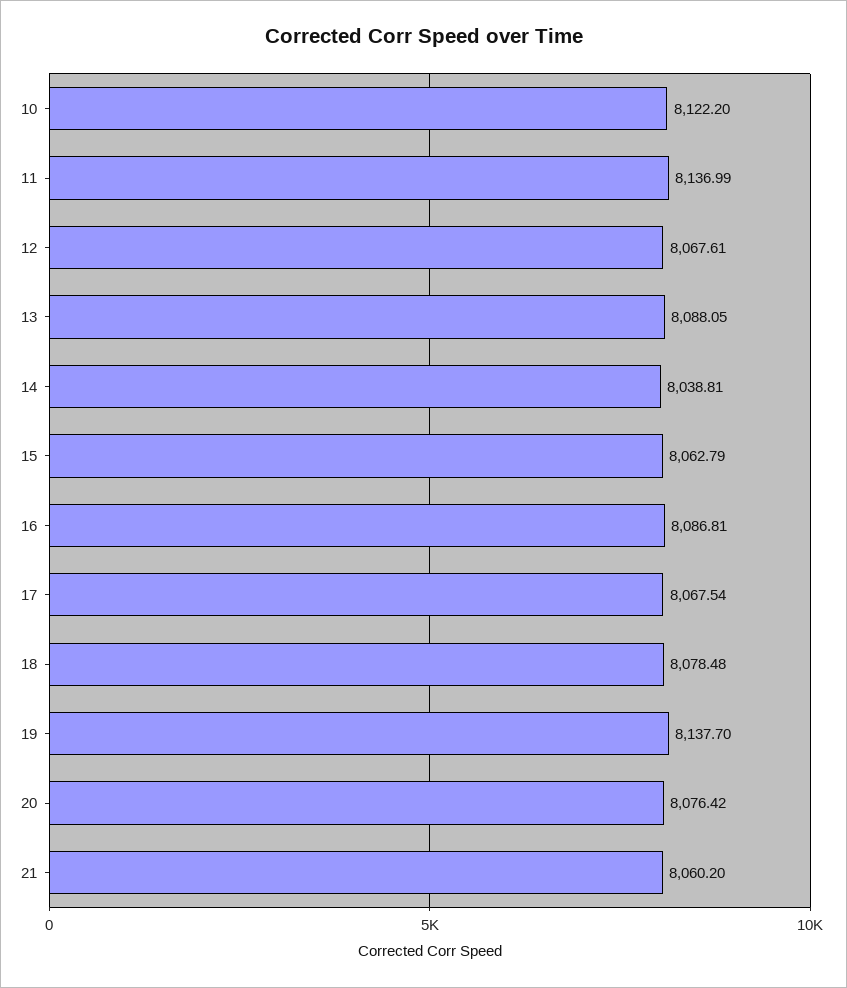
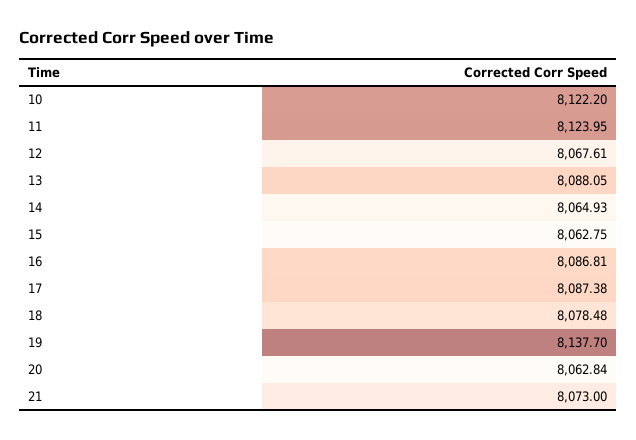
11: 8136.99 -> 8123.95
14: 8038.81 -> 8064.93
15: 8062.79 -> 8062.75
17: 8067.54 -> 8087.38
20: 8076.42 -> 8062.84
21: 8060.2 -> 8073

